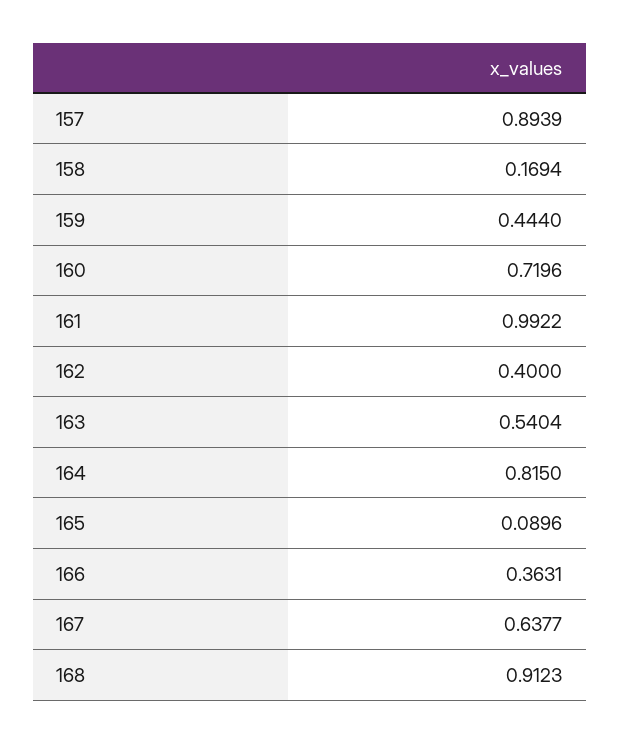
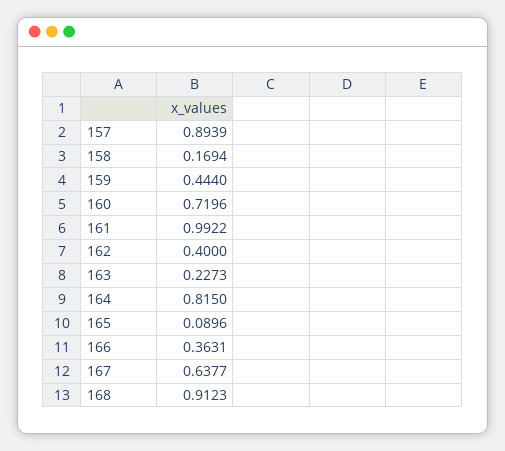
163: 0.5404 -> 0.2273

